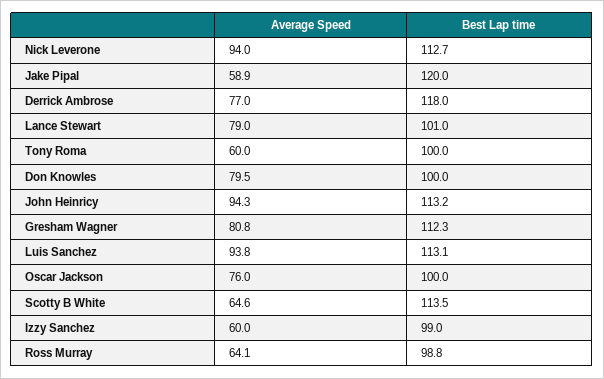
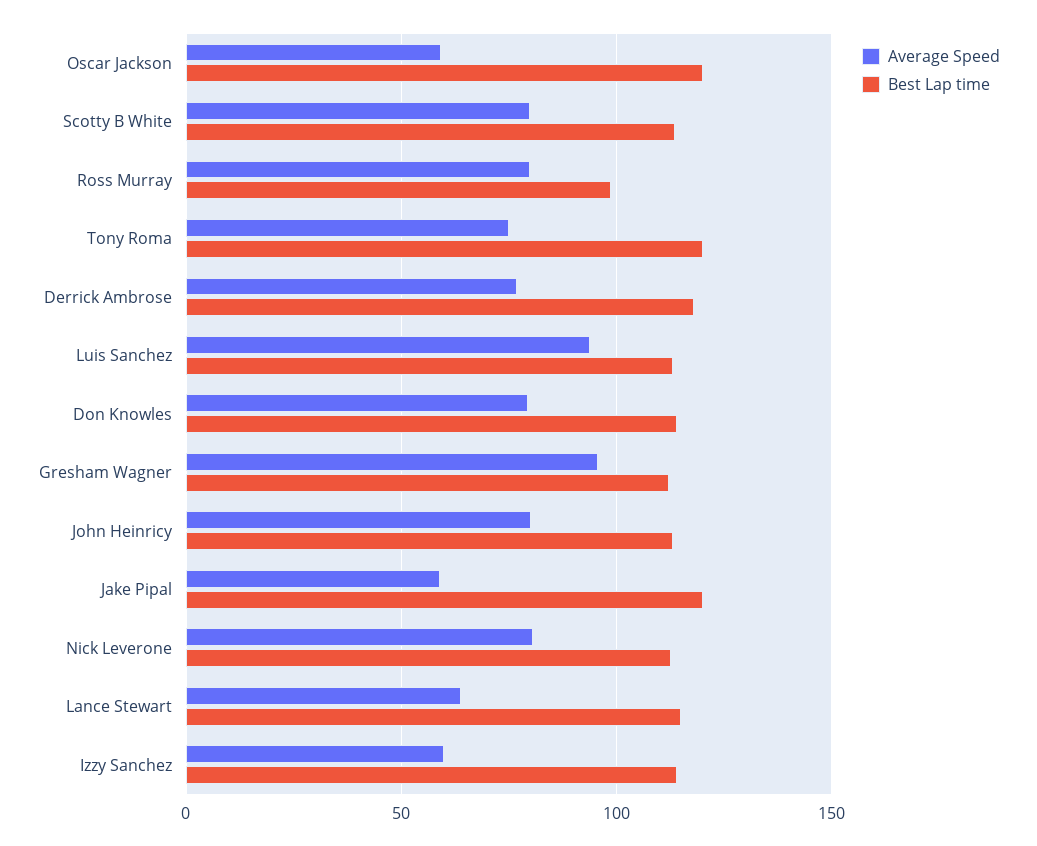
Average Speed, Nick Leverone: 94 -> 80
Average Speed, Lance Stewart: 79 -> 65
Best Lap time, Lance Stewart: 101 -> 115
Average Speed, Tony Roma: 60 -> 75
Best Lap time, Tony Roma: 100 -> 120
Best Lap time, Don Knowles: 100 -> 115
Average Speed, John Heinricy: 94.3 -> 80
Average Speed, Gresham Wagner: 80.8 -> 95
Average Speed, Oscar Jackson: 76 -> 60
Best Lap time, Oscar Jackson: 100 -> 120
Average Speed, Scotty B White: 64.6 -> 80
Best Lap time, Izzy Sanchez: 99 -> 115
Average Speed, Ross Murray: 64.1 -> 80

